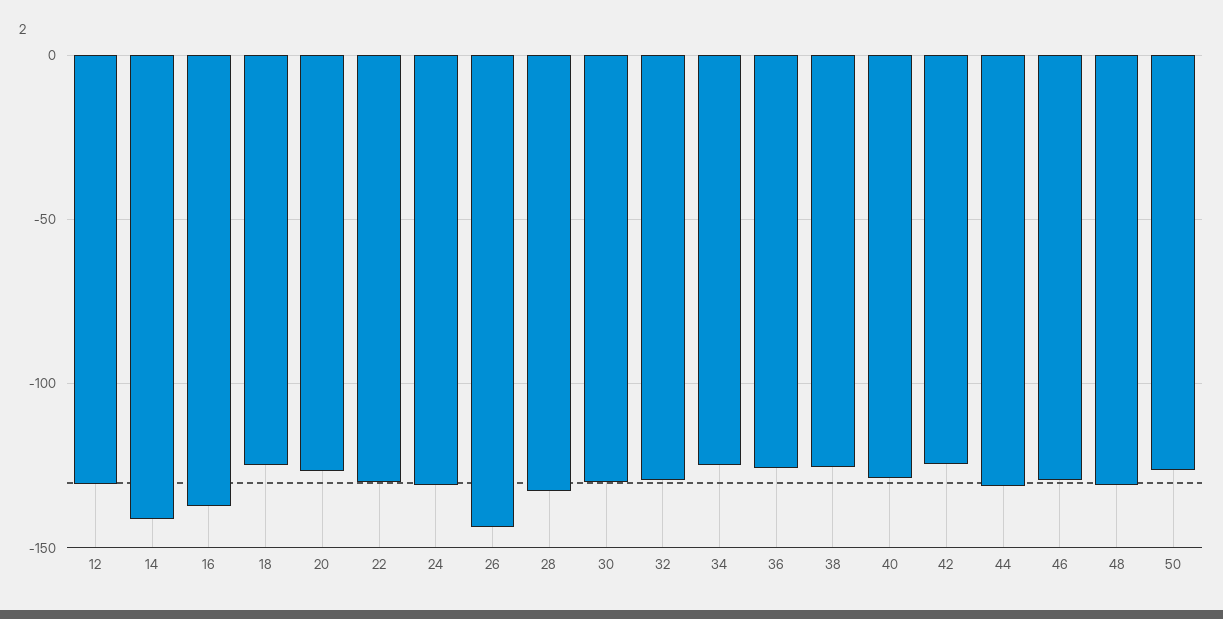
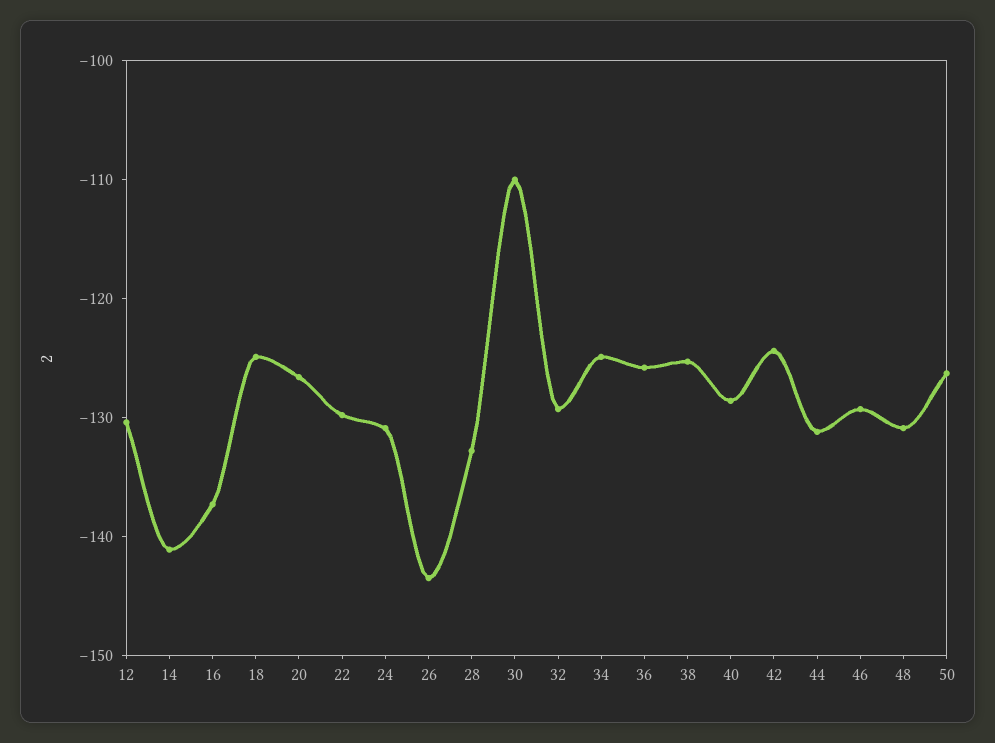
30: -130 -> -110

